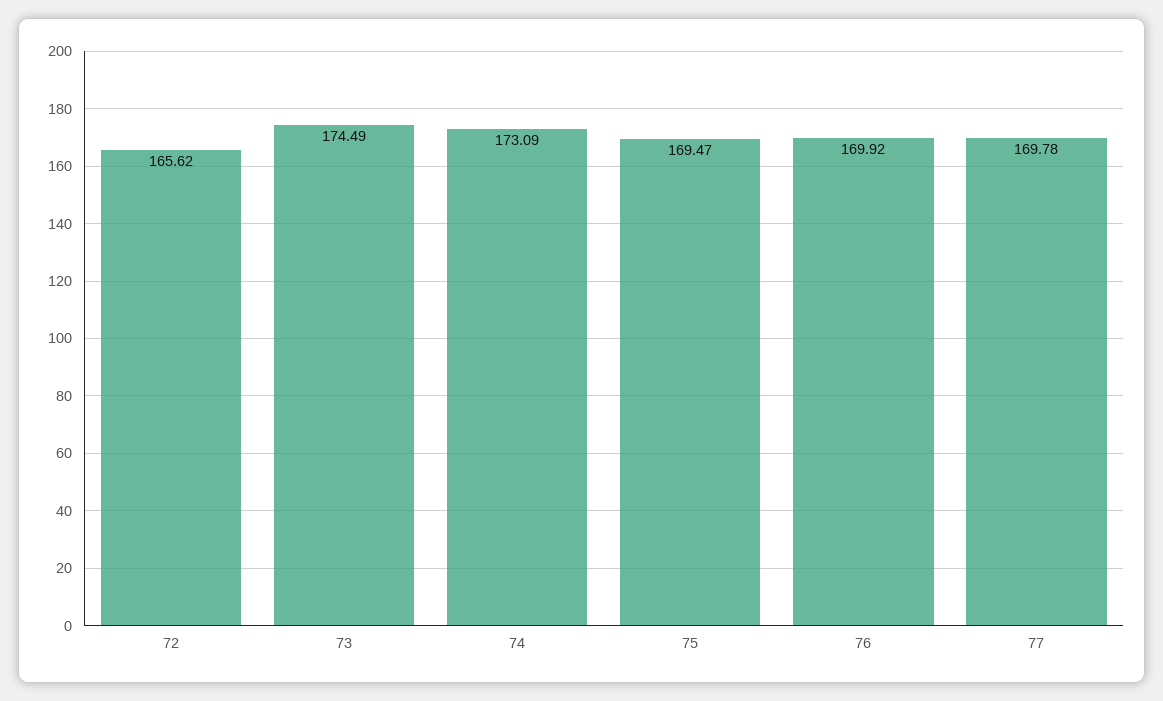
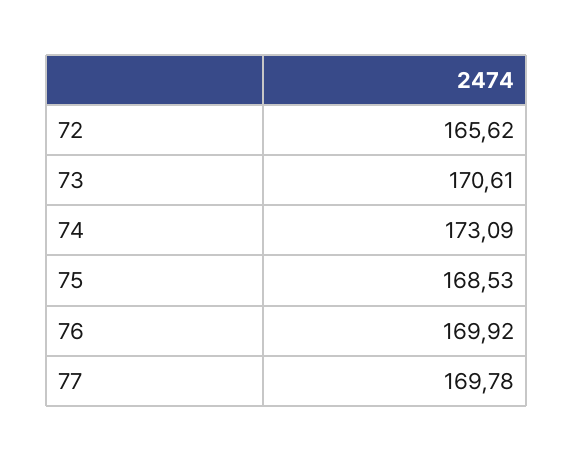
73: 174.49 -> 170.61
75: 169.47 -> 168.53

